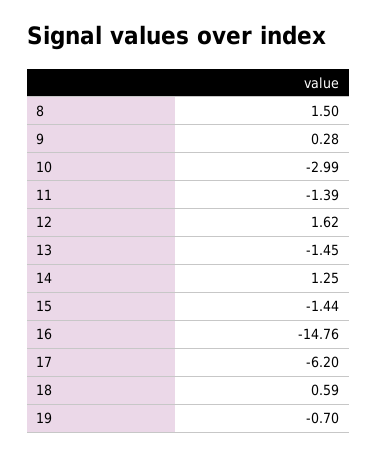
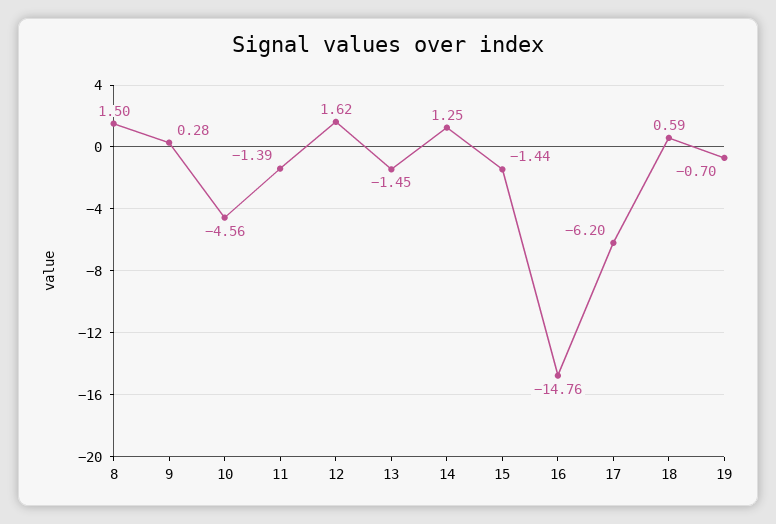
10: -2.99 -> -4.56

